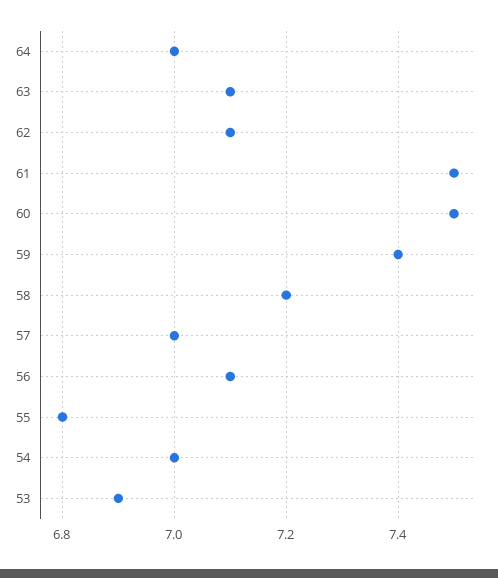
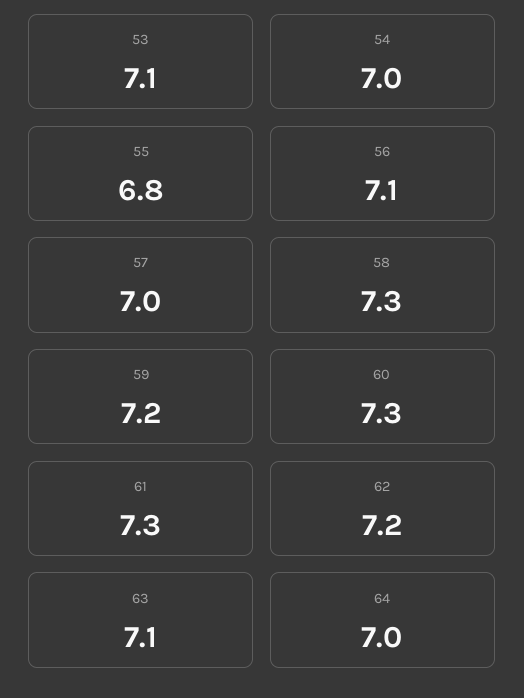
62: 7.1 -> 7.2
61: 7.5 -> 7.3
60: 7.5 -> 7.3
59: 7.4 -> 7.2
58: 7.2 -> 7.3
53: 6.9 -> 7.1

